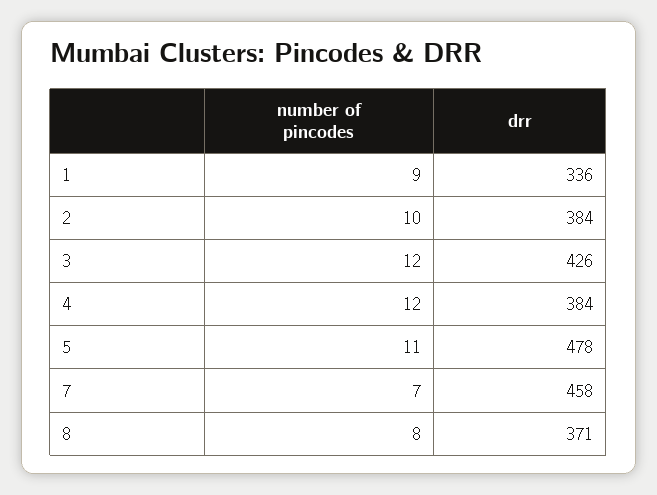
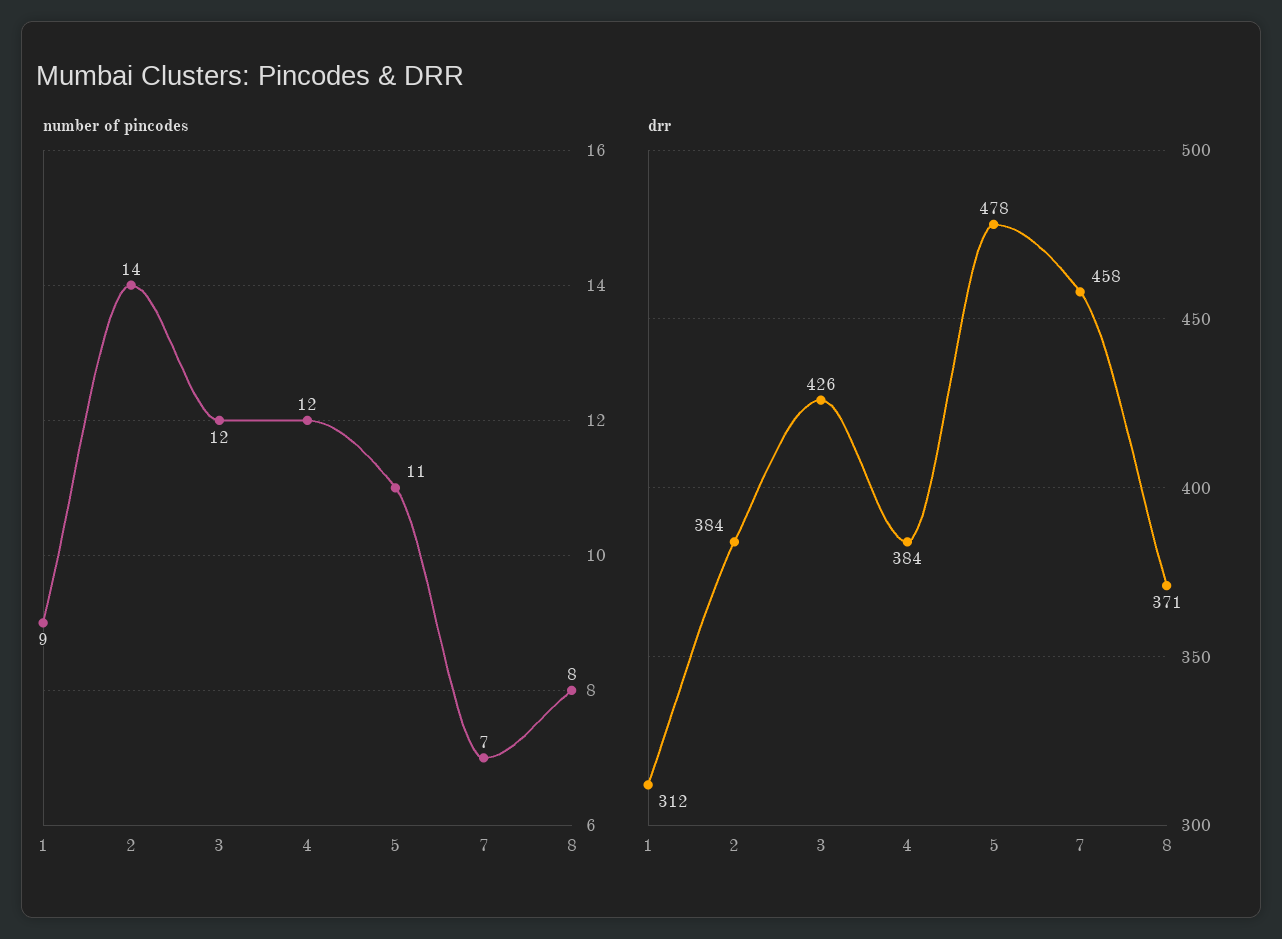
drr, 1: 336 -> 312
number of pincodes, 2: 10 -> 14

